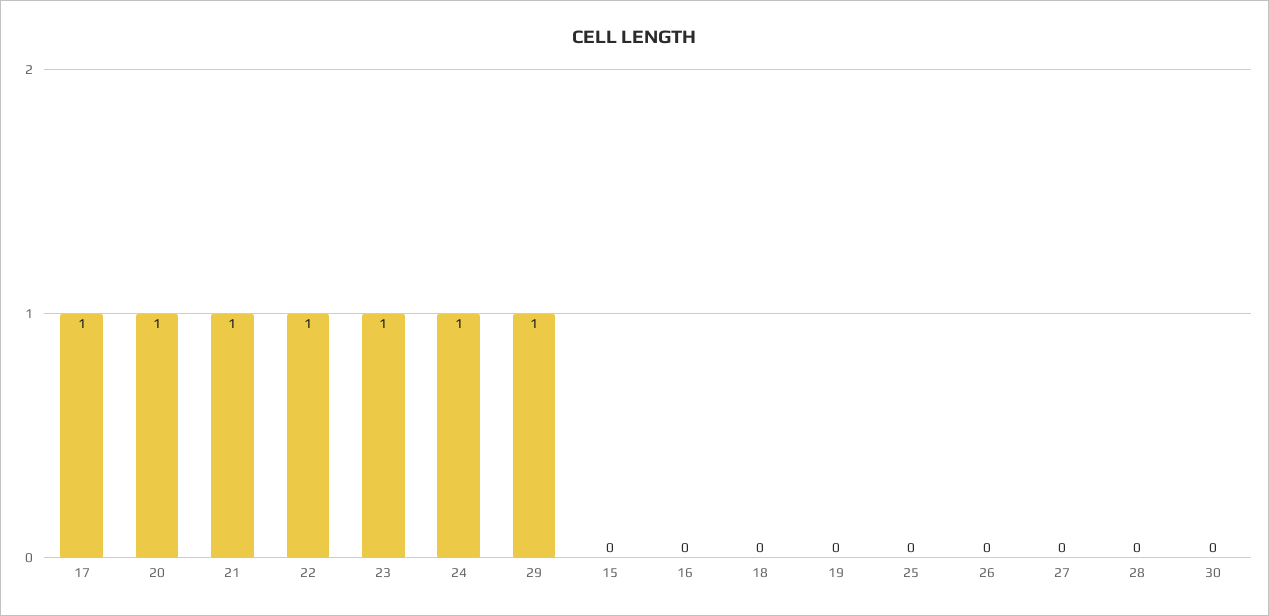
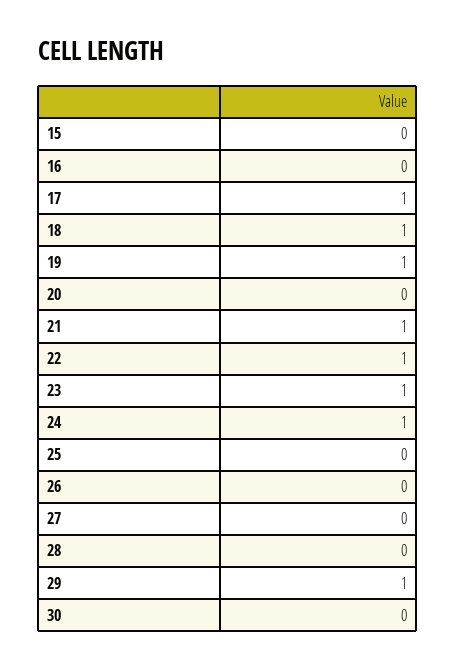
20: 1 -> 0
18: 0 -> 1
19: 0 -> 1

